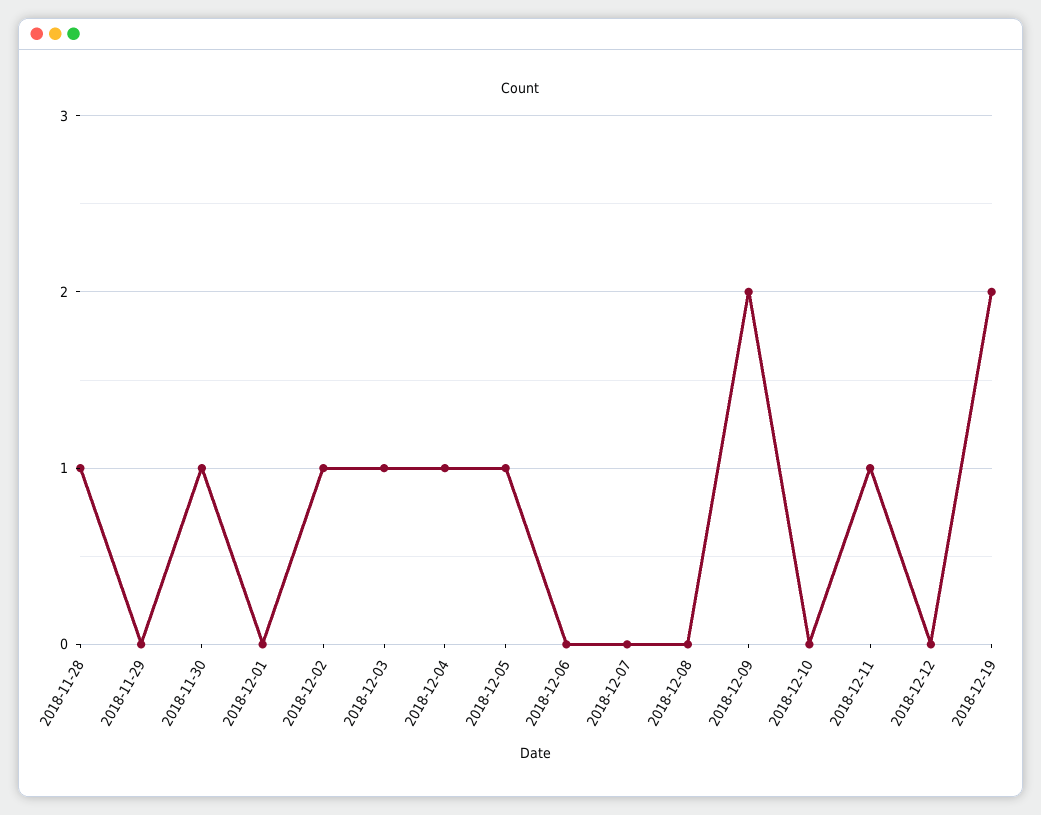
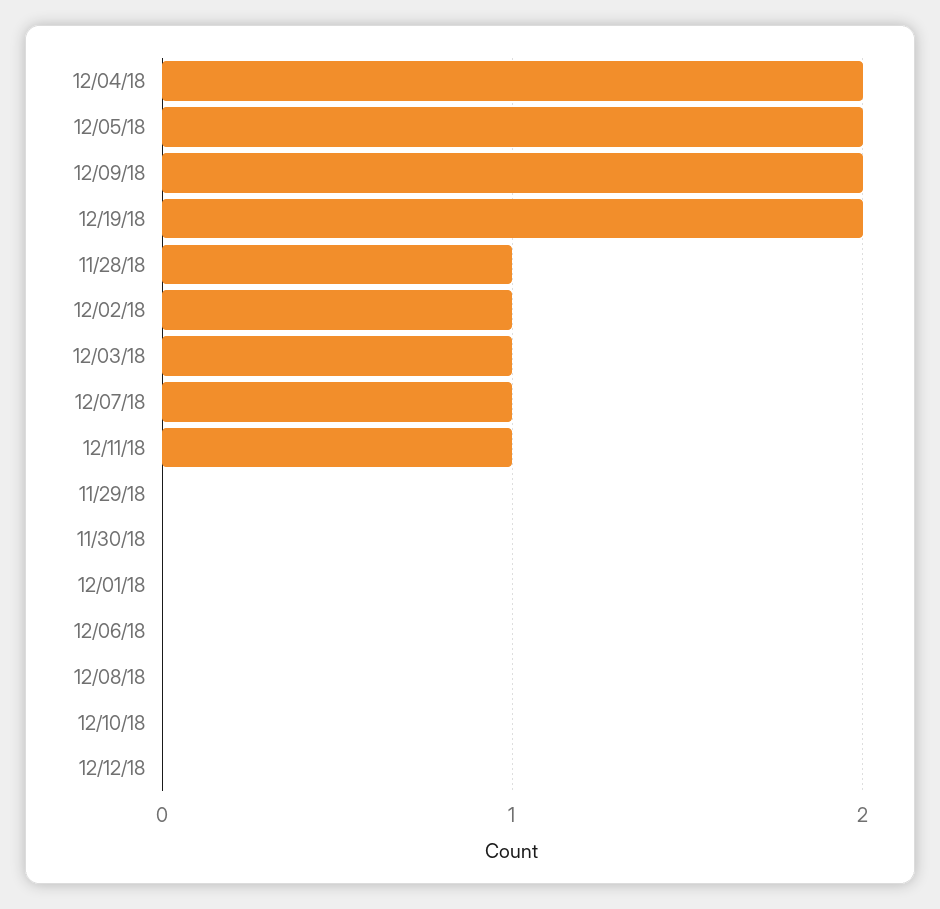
2018-11-30: 1 -> 0
2018-12-04: 1 -> 2
2018-12-05: 1 -> 2
2018-12-07: 0 -> 1

